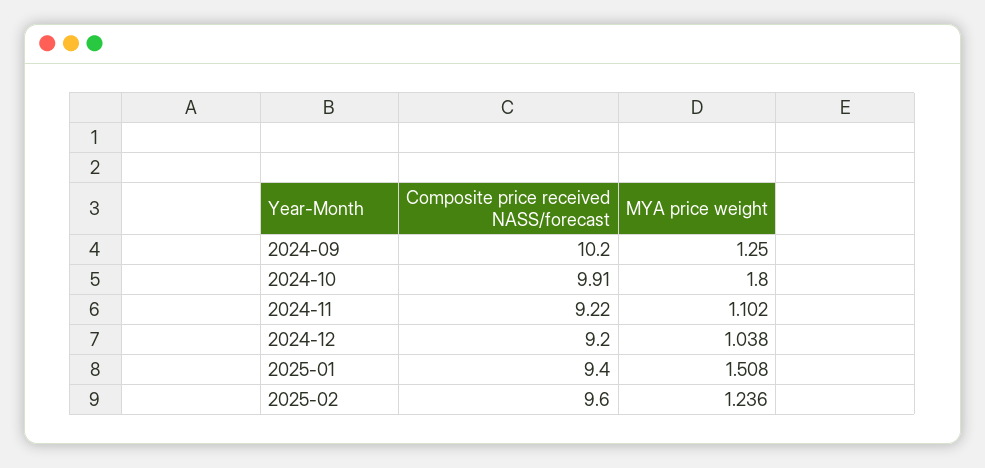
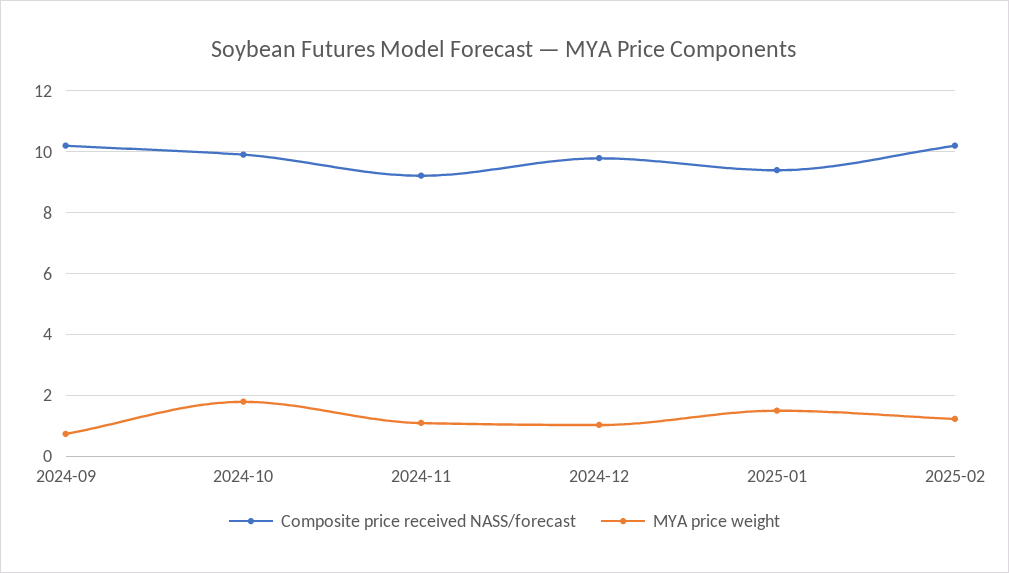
MYA price weight, 2024-09: 1.25 -> 0.8
Composite price received NASS/forecast, 2024-12: 9.2 -> 9.8
Composite price received NASS/forecast, 2025-02: 9.6 -> 10.2

